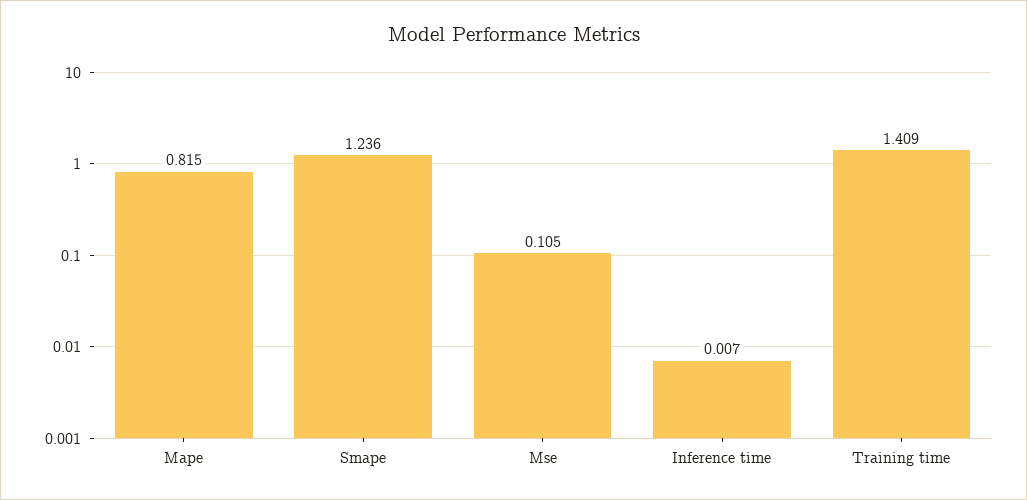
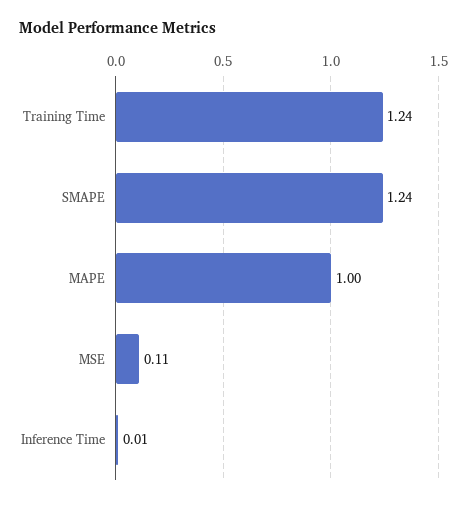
Mape: 0.815 -> 1
Training time: 1.409 -> 1.24

